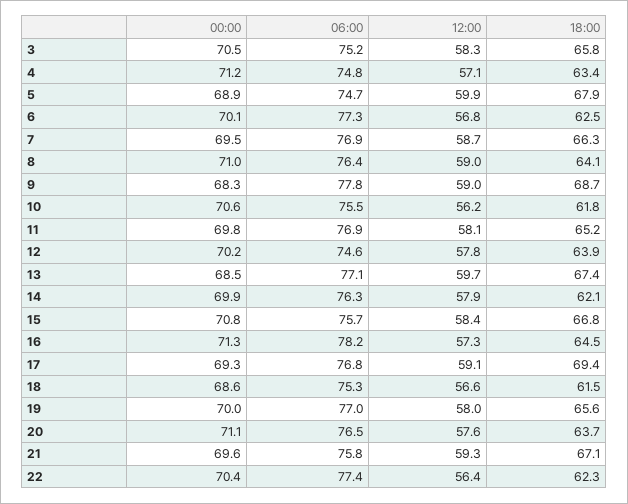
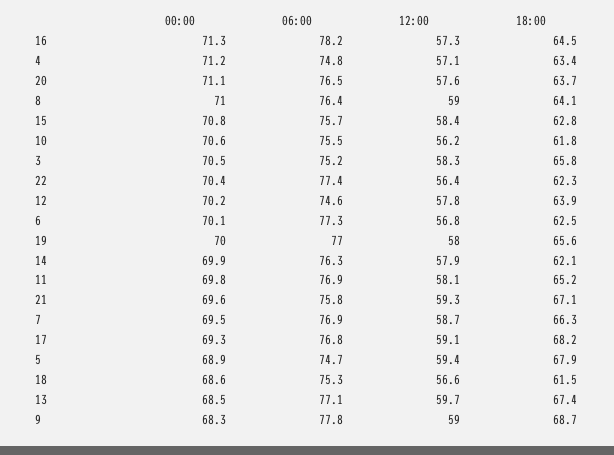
12:00, 5: 59.9 -> 59.4
18:00, 15: 66.8 -> 62.8
18:00, 17: 69.4 -> 68.2

